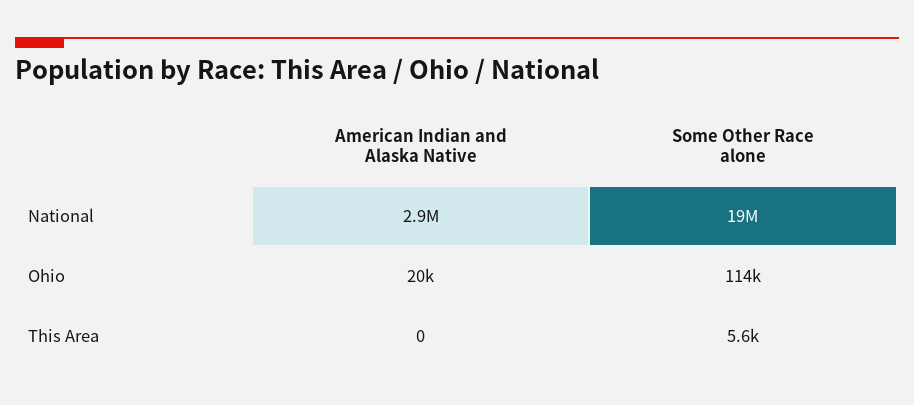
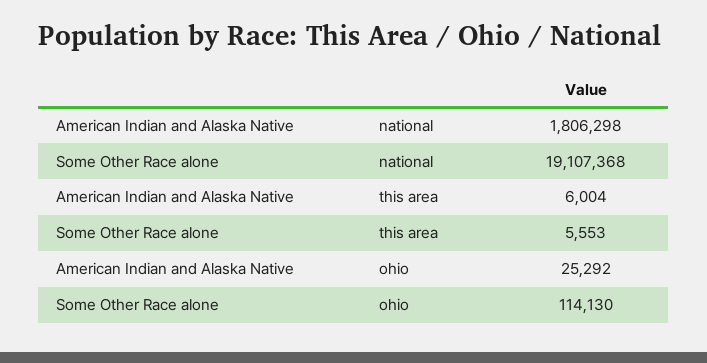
American Indian and Alaska Native, National: 2900000 -> 1806298
American Indian and Alaska Native, Ohio: 20000 -> 25292
American Indian and Alaska Native, This Area: 0 -> 6004

